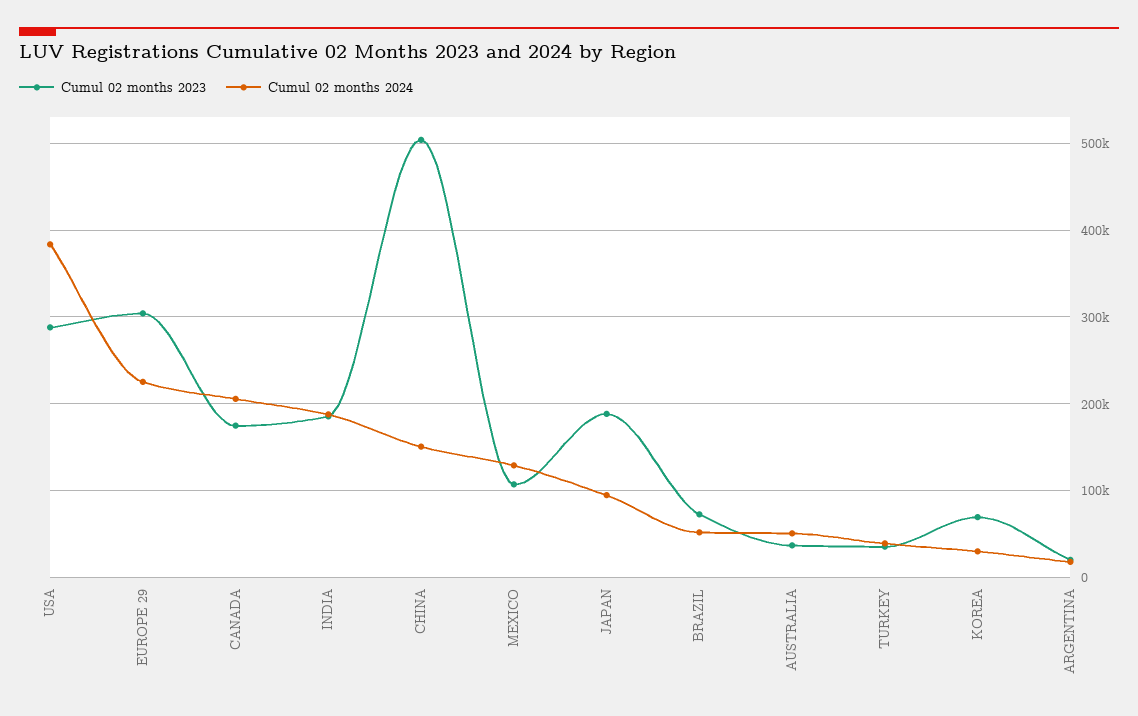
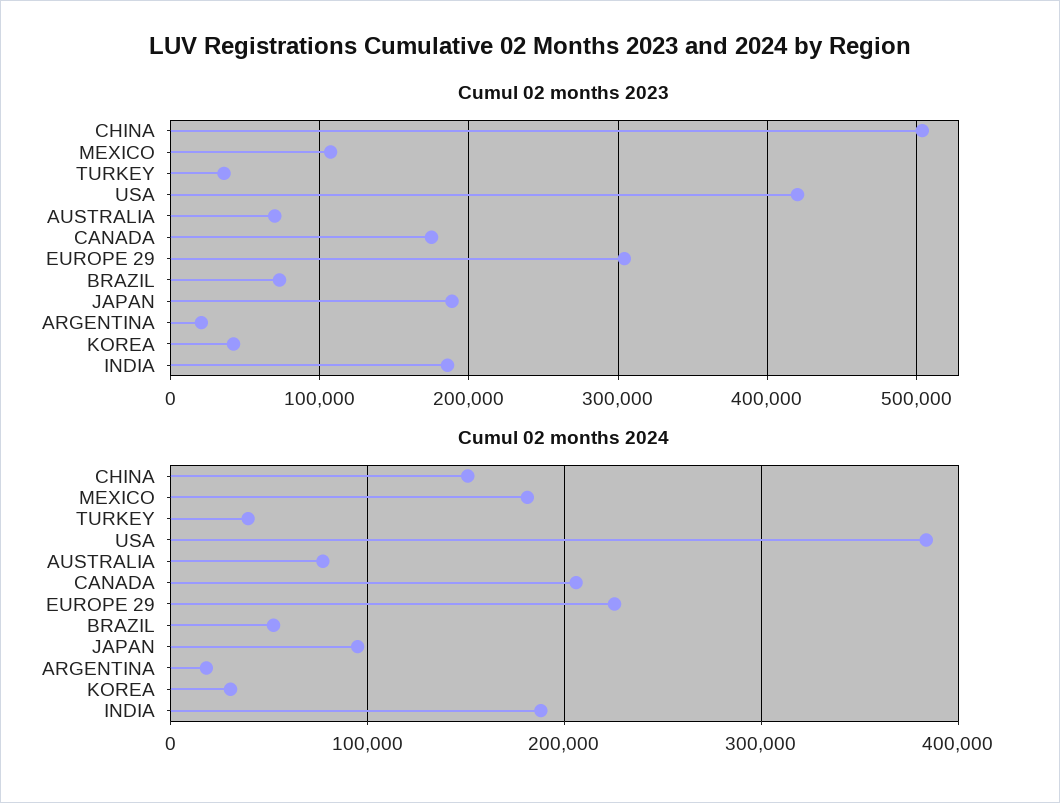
Cumul 02 months 2023, USA: 290000 -> 420000
Cumul 02 months 2024, MEXICO: 130000 -> 180000
Cumul 02 months 2023, AUSTRALIA: 40000 -> 70000
Cumul 02 months 2024, AUSTRALIA: 50000 -> 80000
Cumul 02 months 2023, KOREA: 70000 -> 40000

